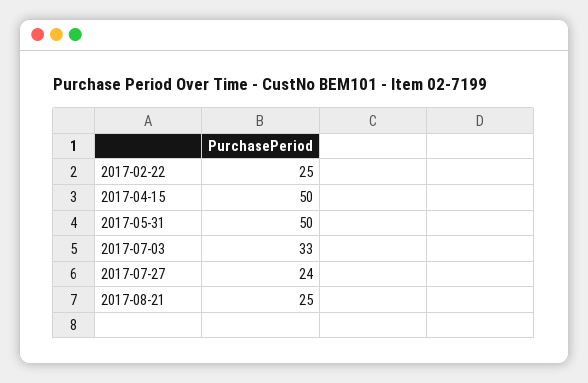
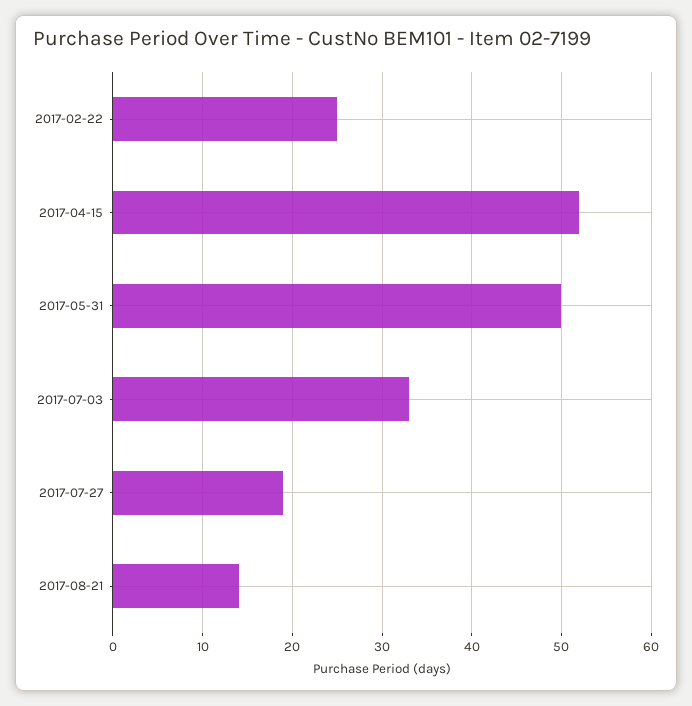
2017-04-15: 50 -> 52
2017-07-27: 24 -> 19
2017-08-21: 25 -> 14

